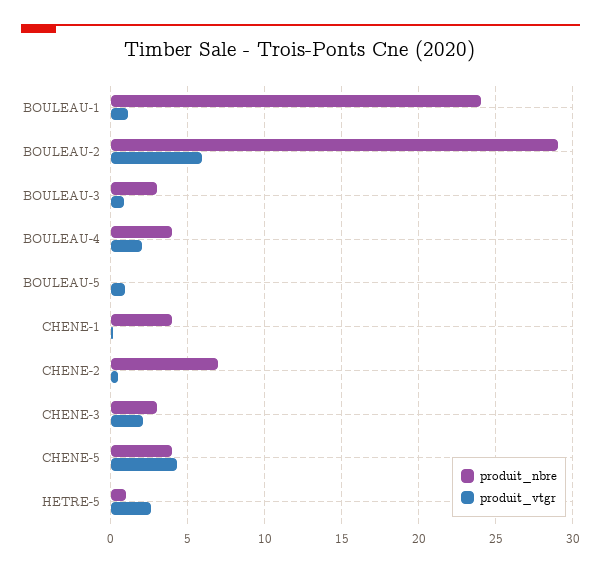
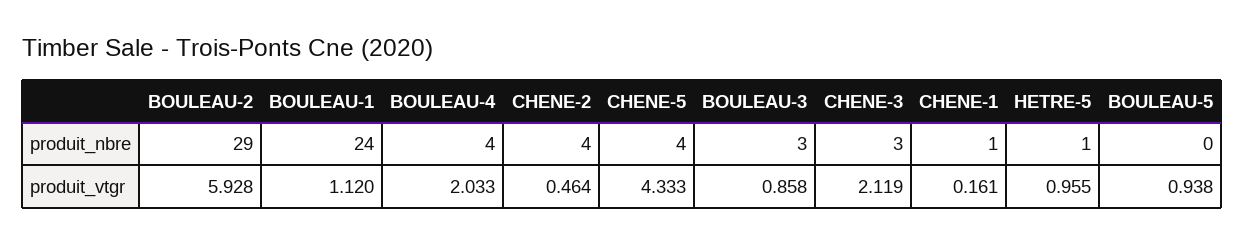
produit_nbre, CHENE-1: 4 -> 1
produit_nbre, CHENE-2: 7 -> 4
produit_vtgr, HETRE-5: 2.5 -> 0.955

